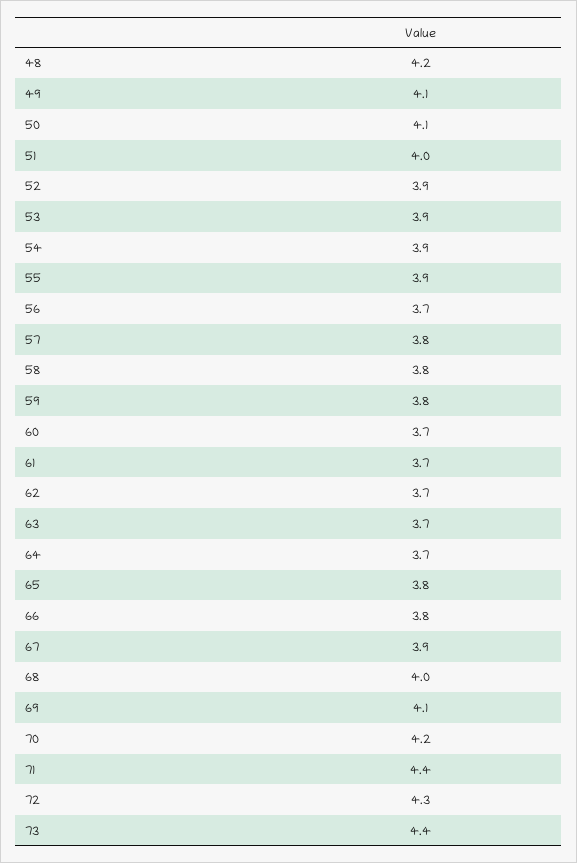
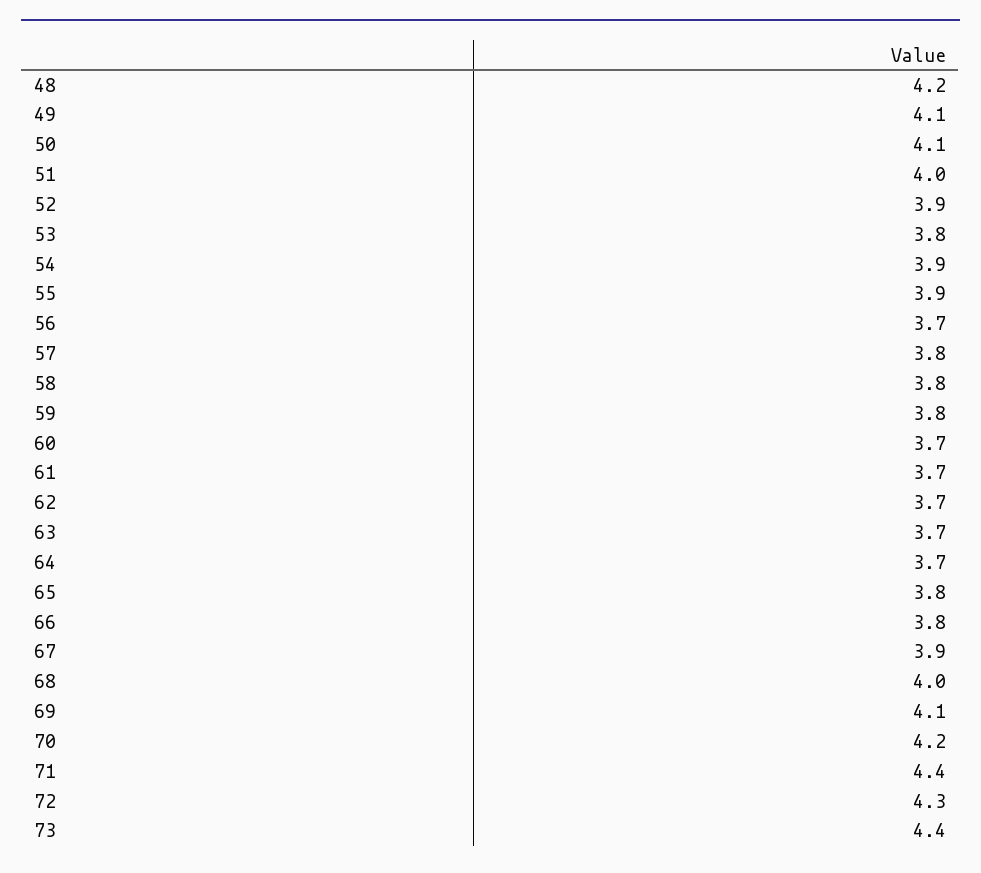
53: 3.9 -> 3.8

